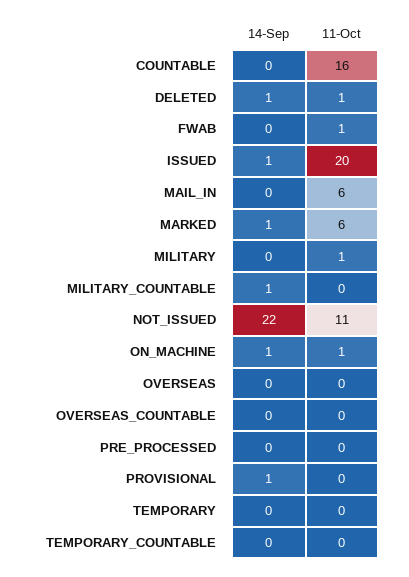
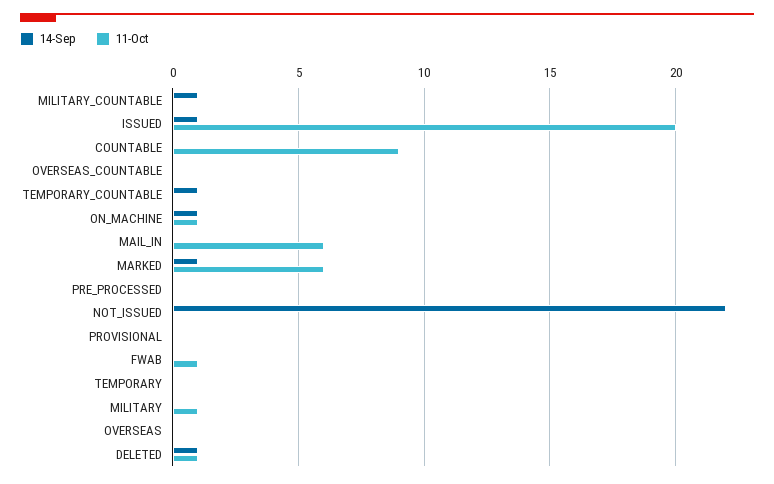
11-Oct, COUNTABLE: 16 -> 9
11-Oct, NOT_ISSUED: 11 -> 0
14-Sep, PROVISIONAL: 1 -> 0
14-Sep, TEMPORARY_COUNTABLE: 0 -> 1

